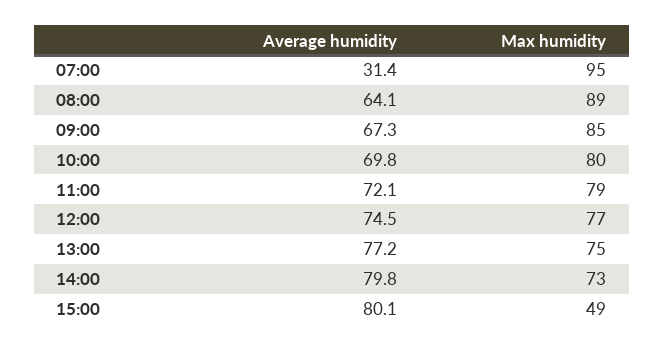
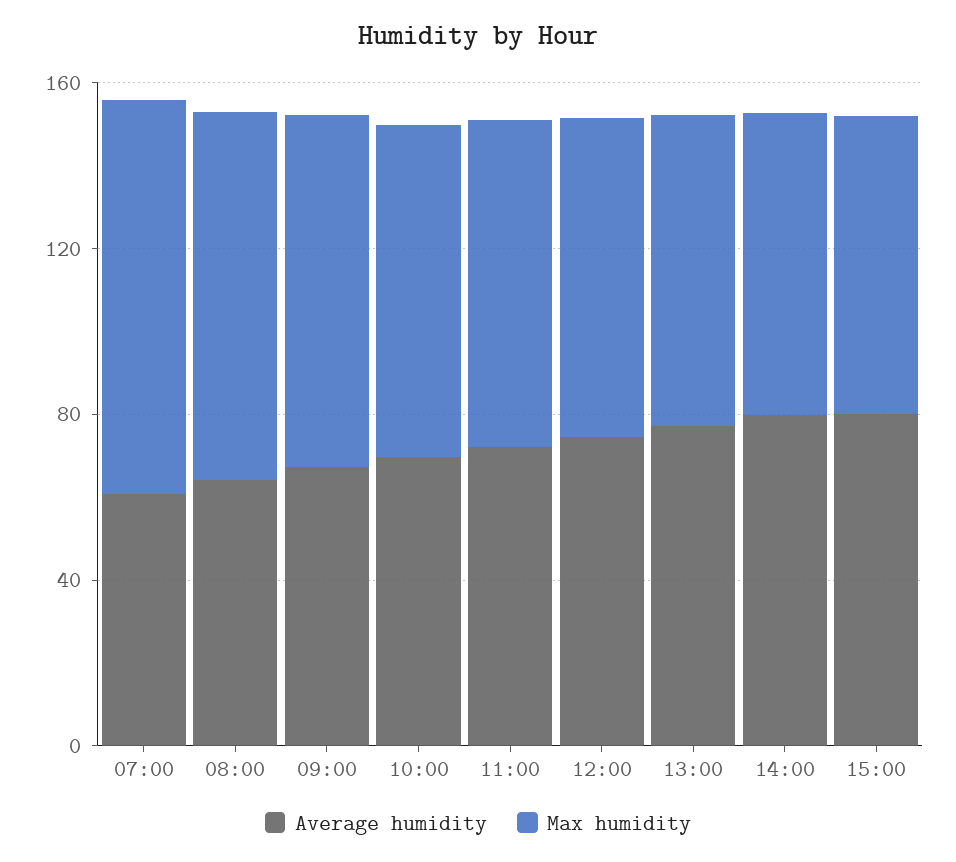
Average humidity, 07:00: 31.4 -> 60
Max humidity, 15:00: 49 -> 70

